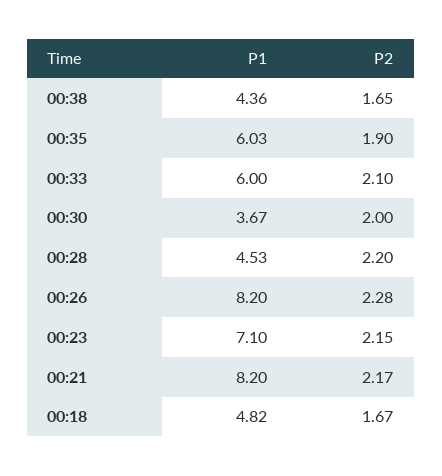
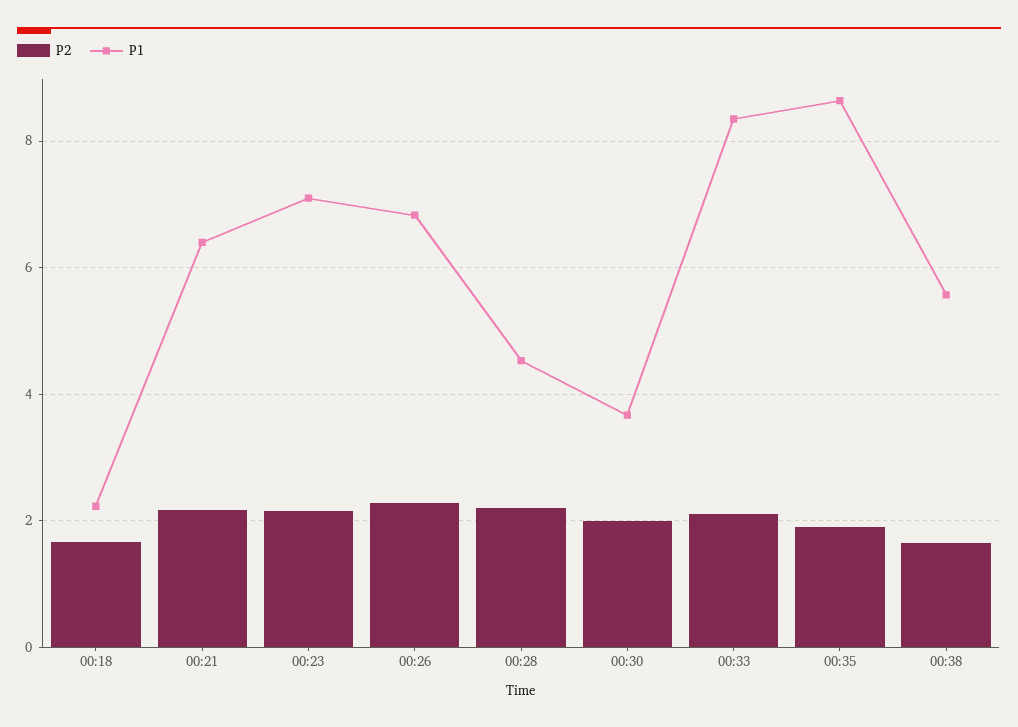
P1, 00:38: 4.36 -> 5.6
P1, 00:35: 6.03 -> 8.6
P1, 00:33: 6 -> 8.4
P1, 00:26: 8.2 -> 6.8
P1, 00:21: 8.2 -> 6.4
P1, 00:18: 4.82 -> 2.2

